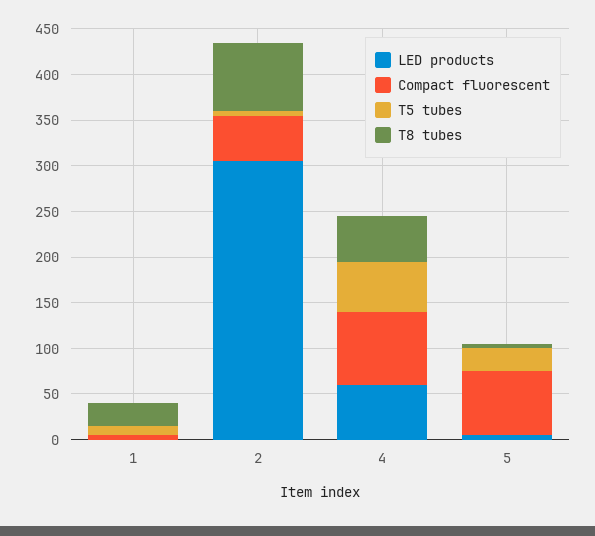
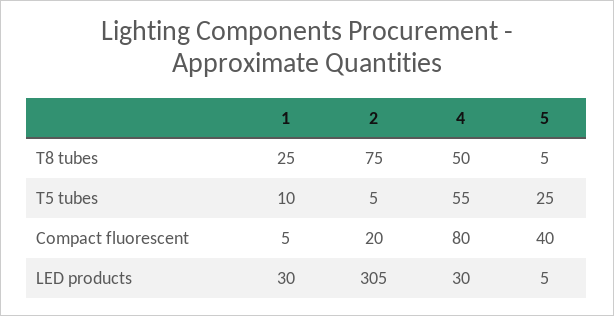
LED products, 1: 0 -> 30
Compact fluorescent, 2: 50 -> 20
LED products, 4: 60 -> 30
Compact fluorescent, 5: 70 -> 40

